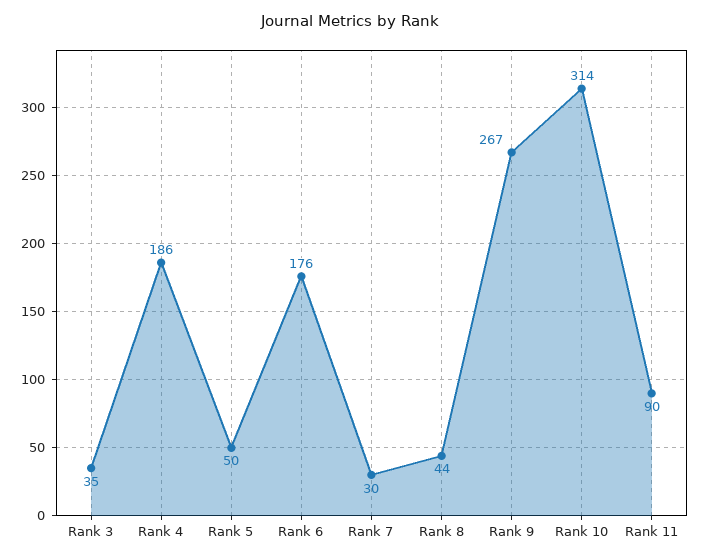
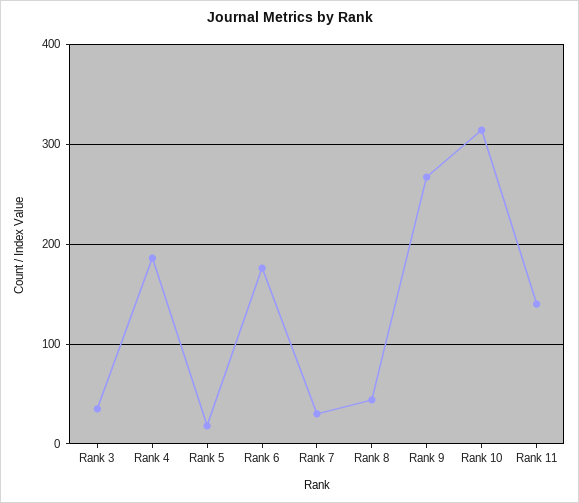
Rank 5: 50 -> 20
Rank 11: 90 -> 140

